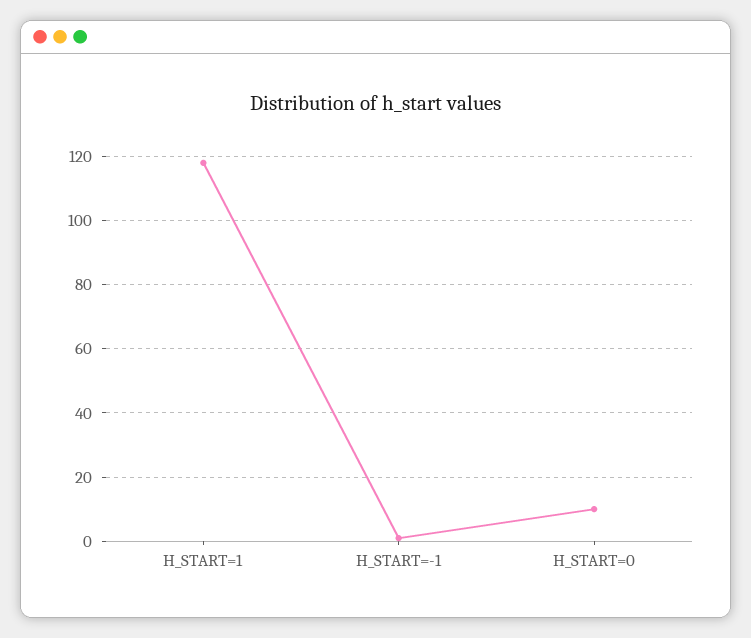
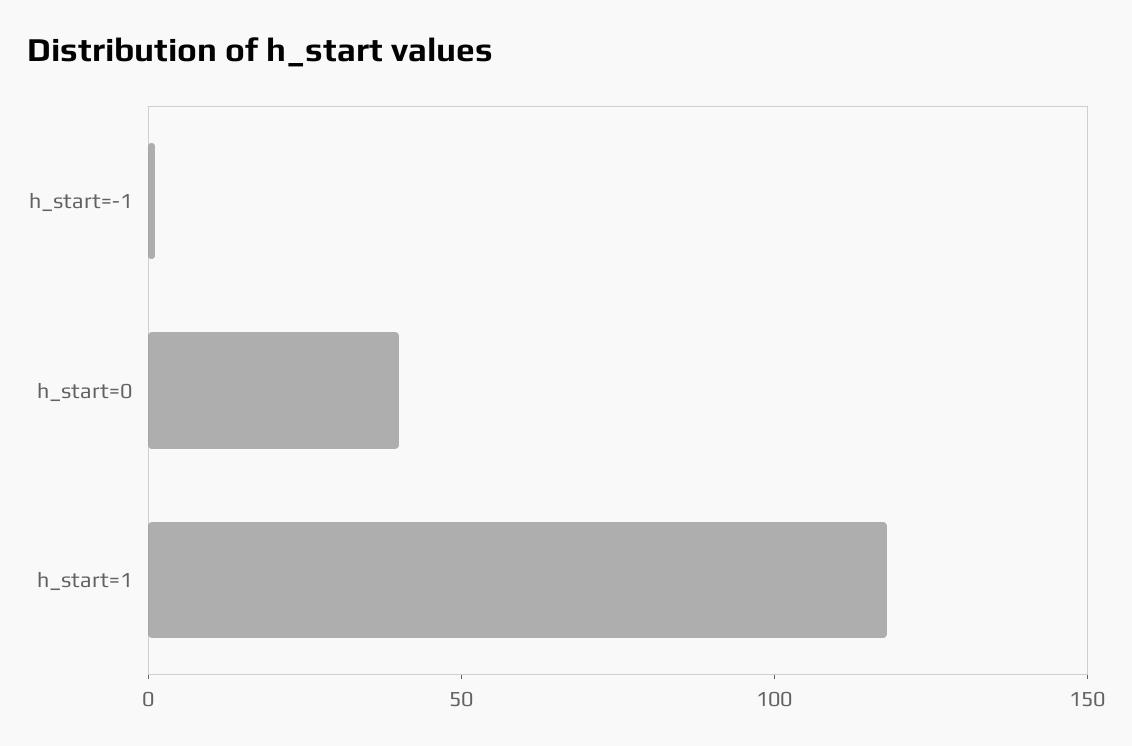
H_START=0: 10 -> 40

